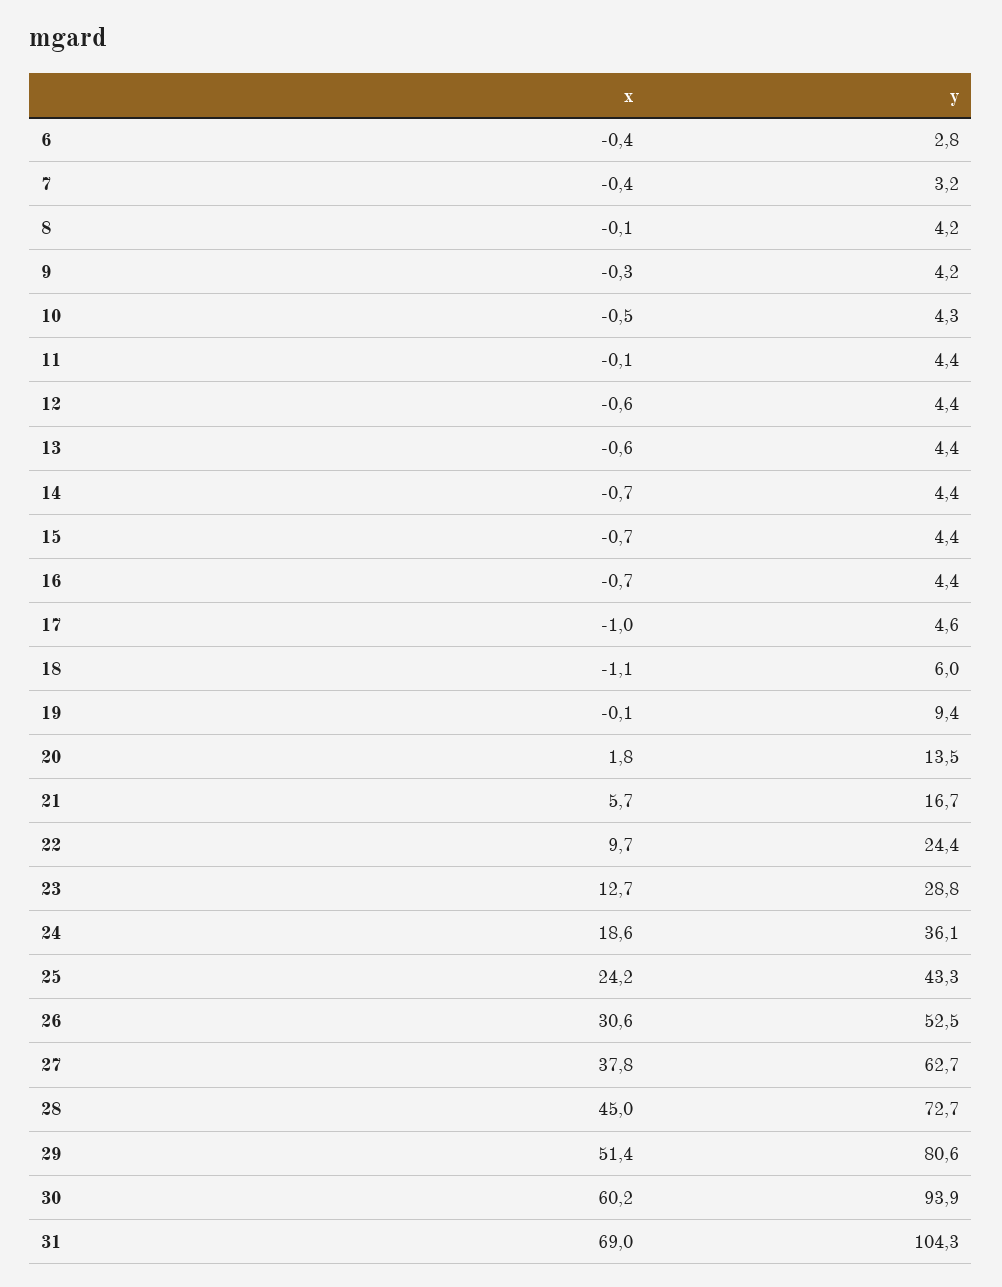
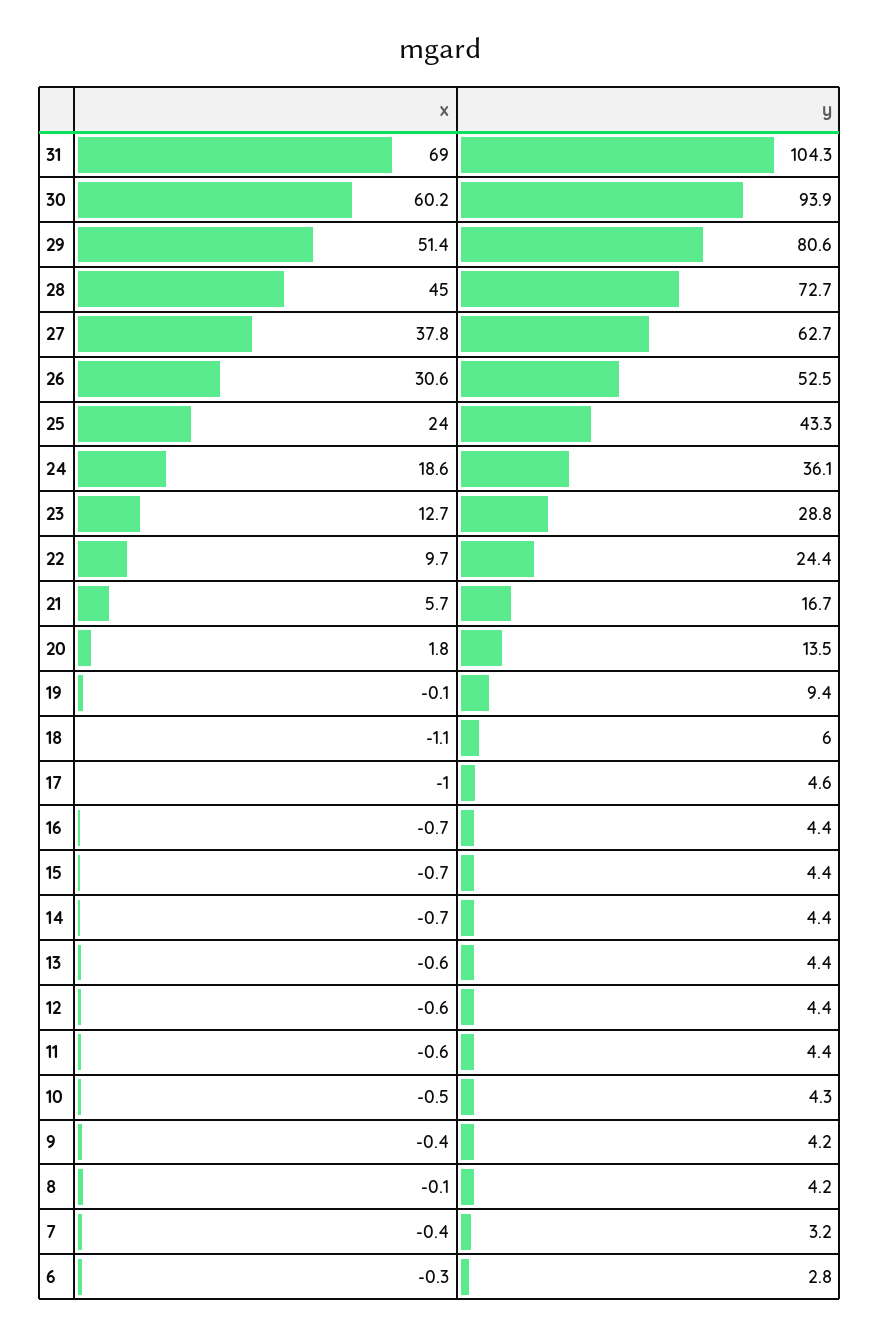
x, 6: -0.4 -> -0.3
x, 9: -0.3 -> -0.4
x, 11: -0.1 -> -0.6
x, 25: 24.2 -> 24

